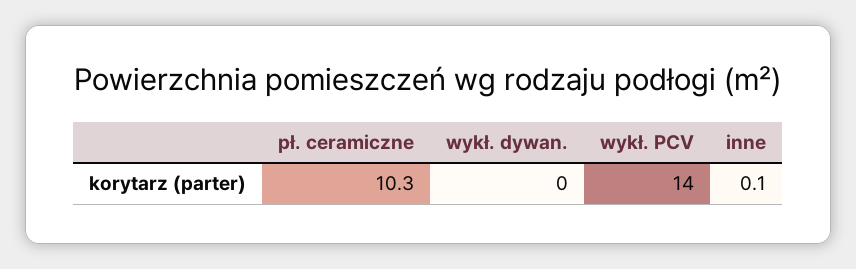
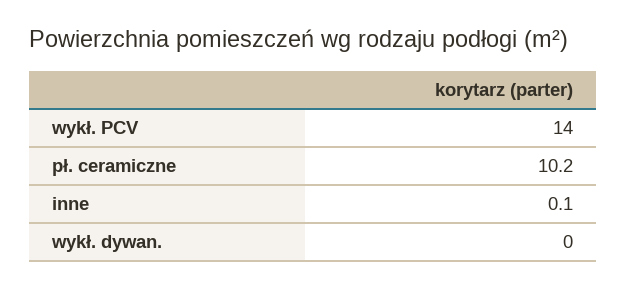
pł. ceramiczne: 10.3 -> 10.2

